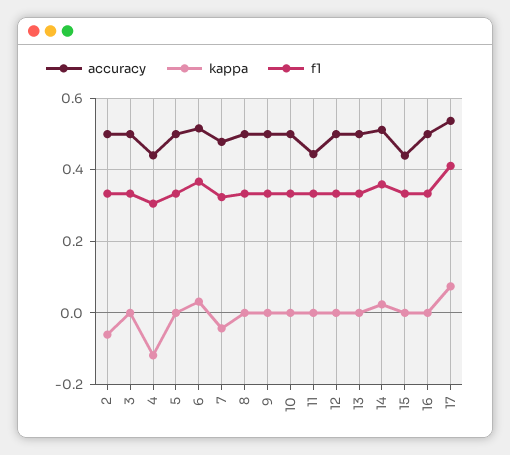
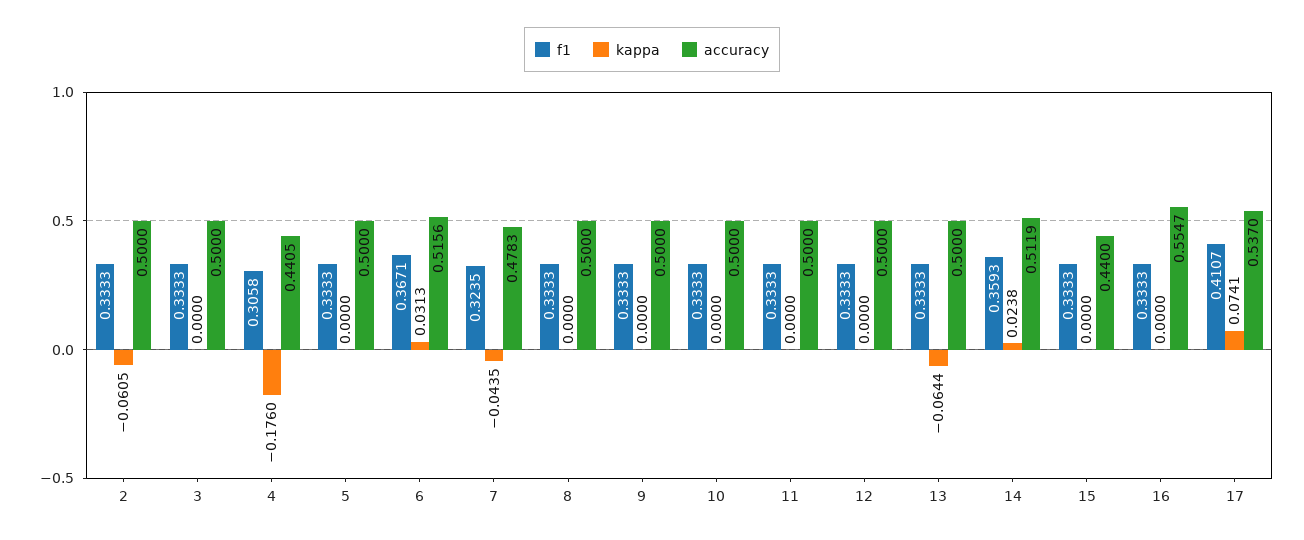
kappa, 4: -0.12 -> -0.176
accuracy, 11: 0.44 -> 0.5
kappa, 13: 0 -> -0.0644
accuracy, 16: 0.5 -> 0.5547

